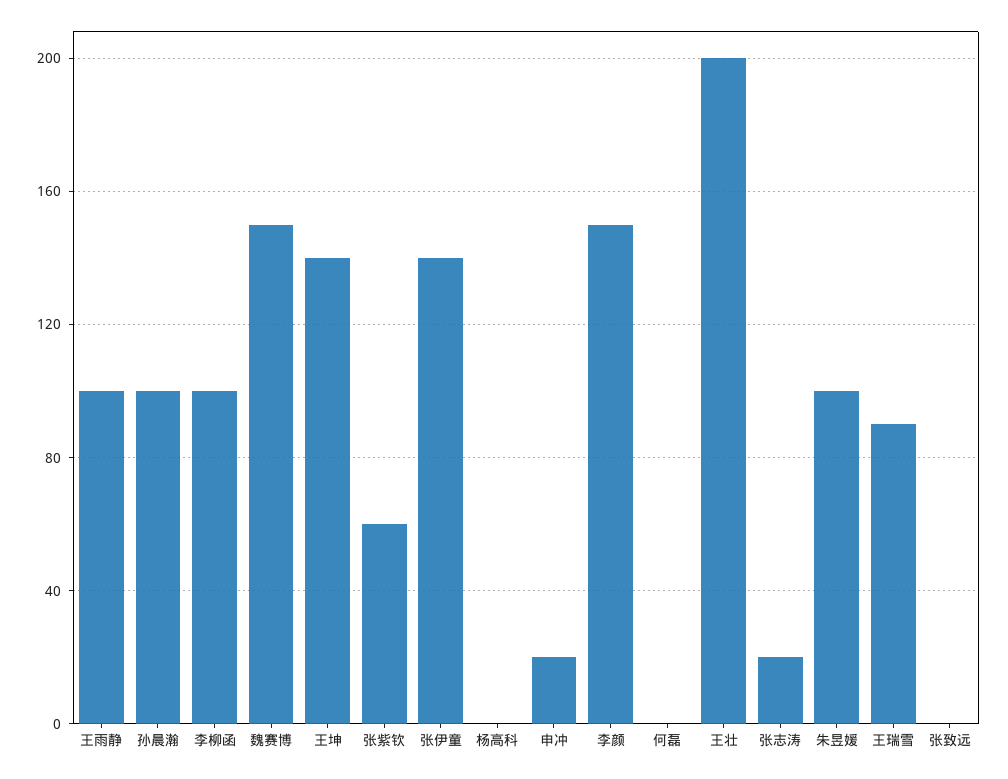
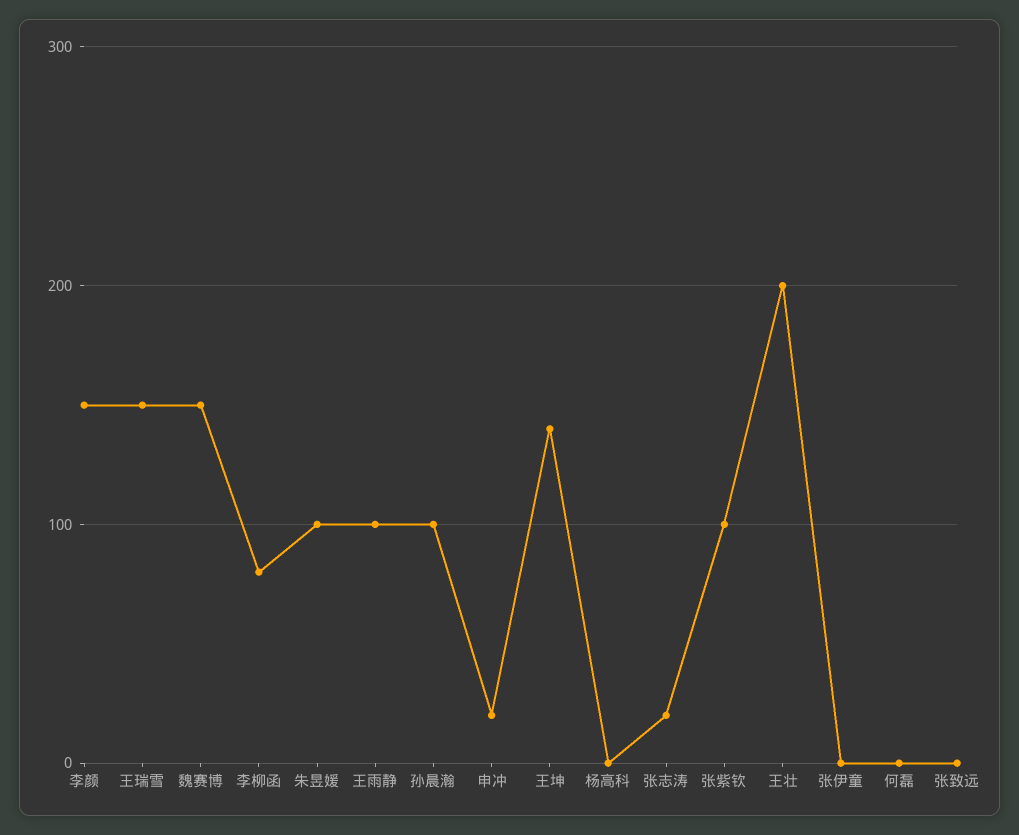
李柳函: 100 -> 80
张紫钦: 60 -> 100
张伊童: 140 -> 0
王瑞雪: 90 -> 150

